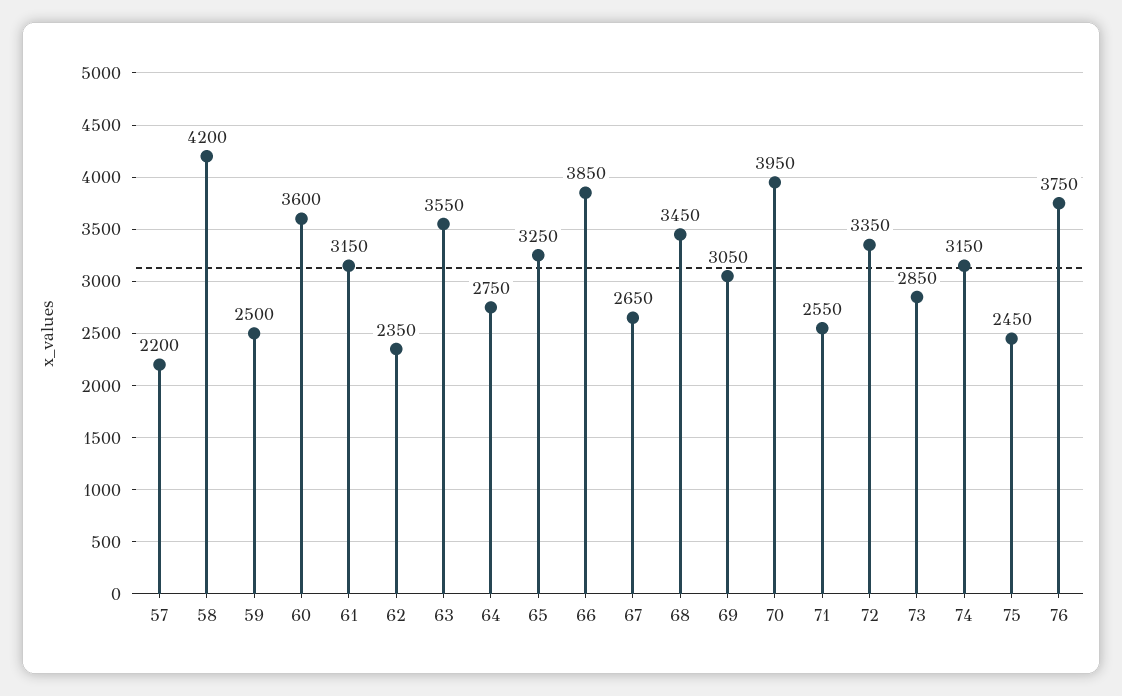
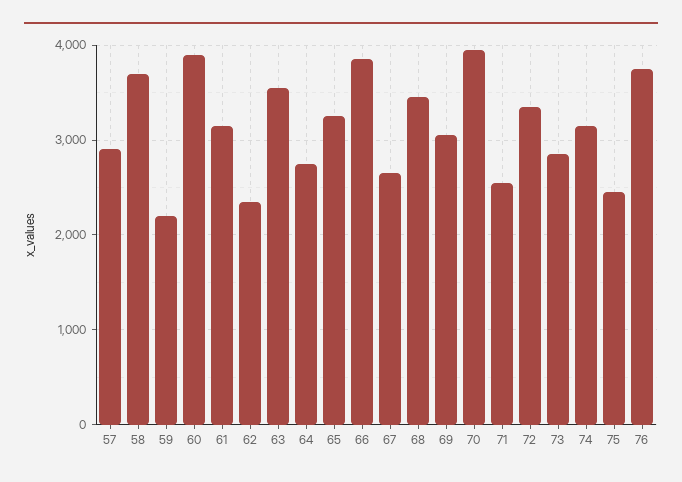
57: 2200 -> 2900
58: 4200 -> 3700
59: 2500 -> 2200
60: 3600 -> 3900

